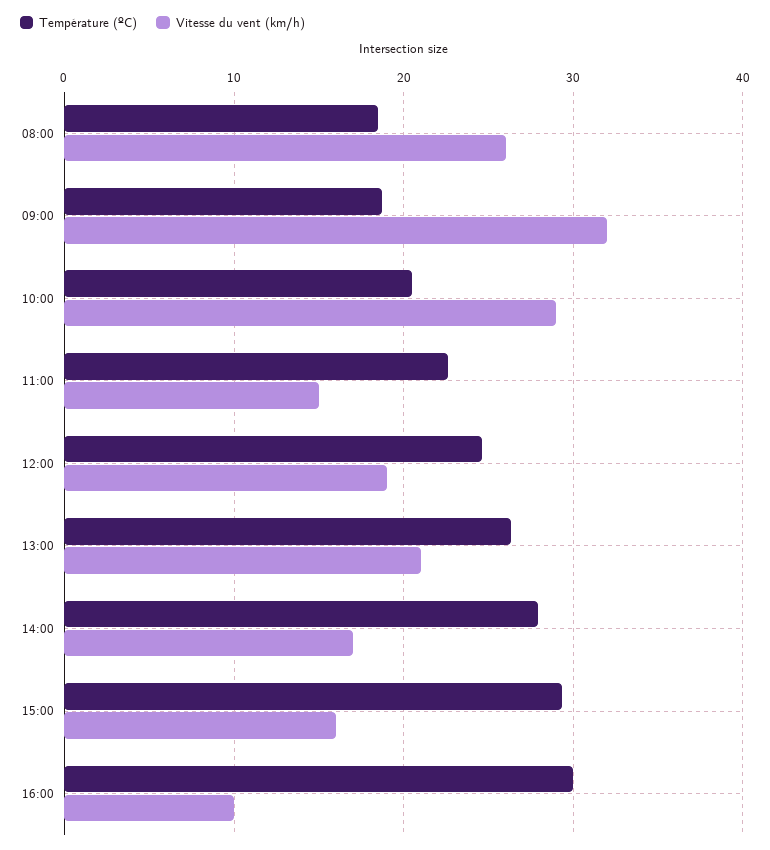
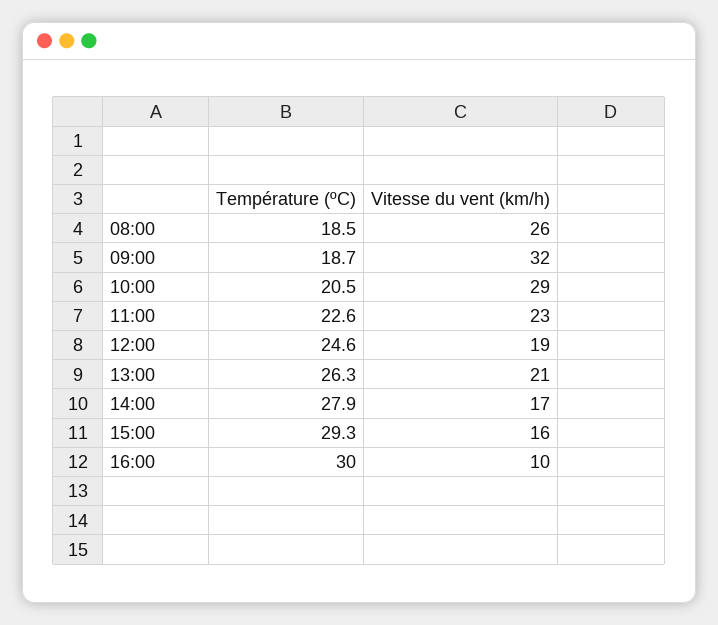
Vitesse du vent (km/h), 11:00: 15 -> 23

